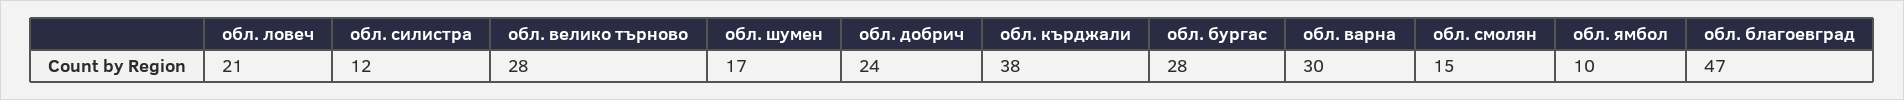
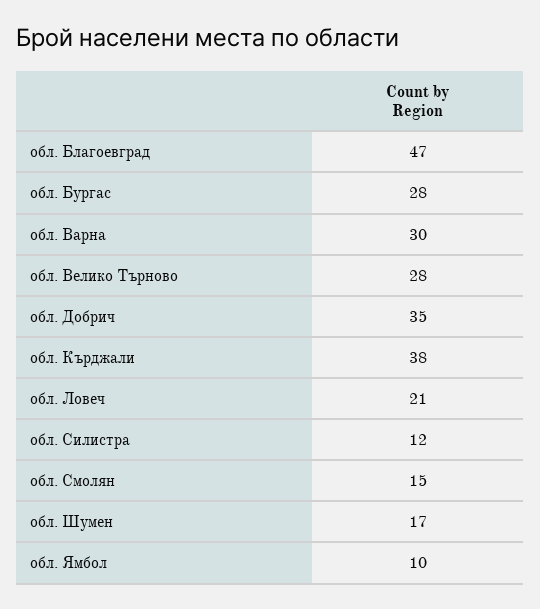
обл. добрич: 24 -> 35

